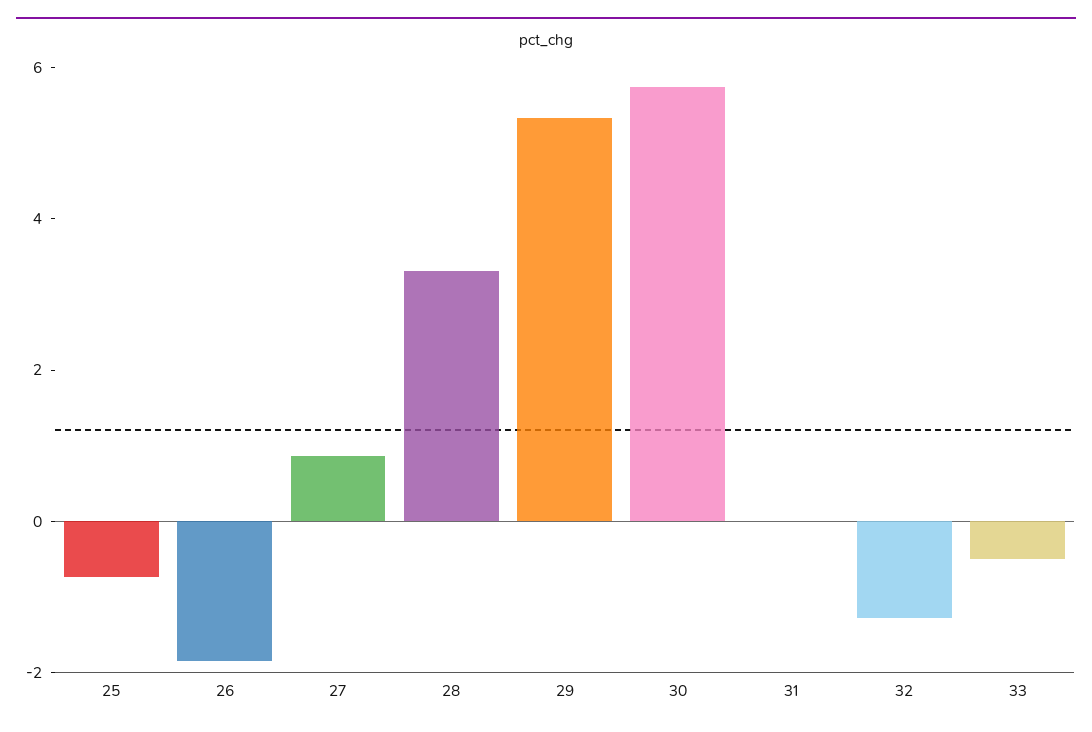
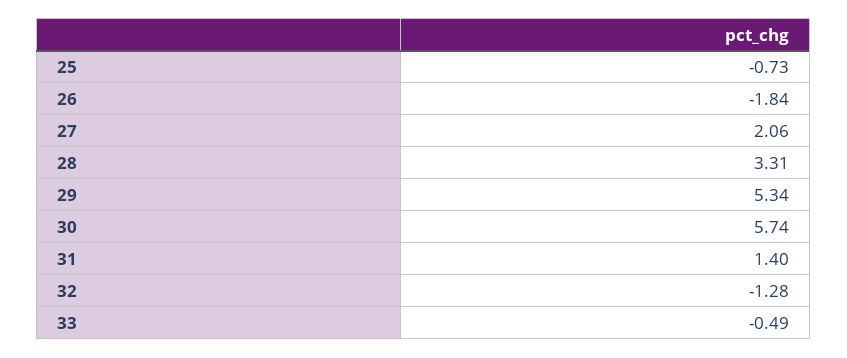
27: 1 -> 2.06
31: 0 -> 1.4

